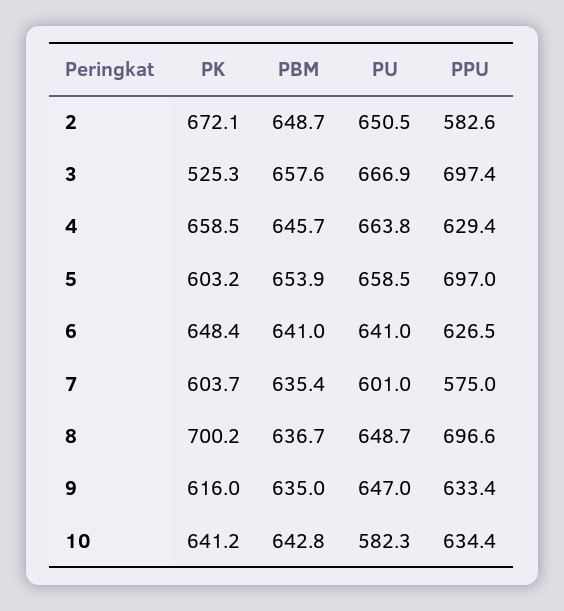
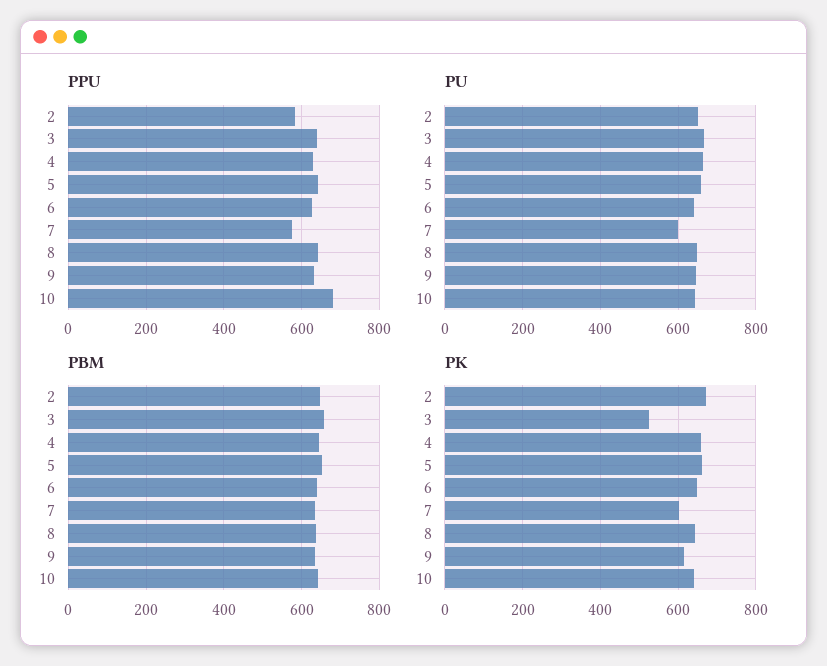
PPU, 3: 697.4 -> 640
PK, 5: 603.2 -> 660
PPU, 5: 697 -> 640
PK, 8: 700.2 -> 640
PPU, 8: 696.6 -> 640
PU, 10: 582.3 -> 640
PPU, 10: 634.4 -> 680

